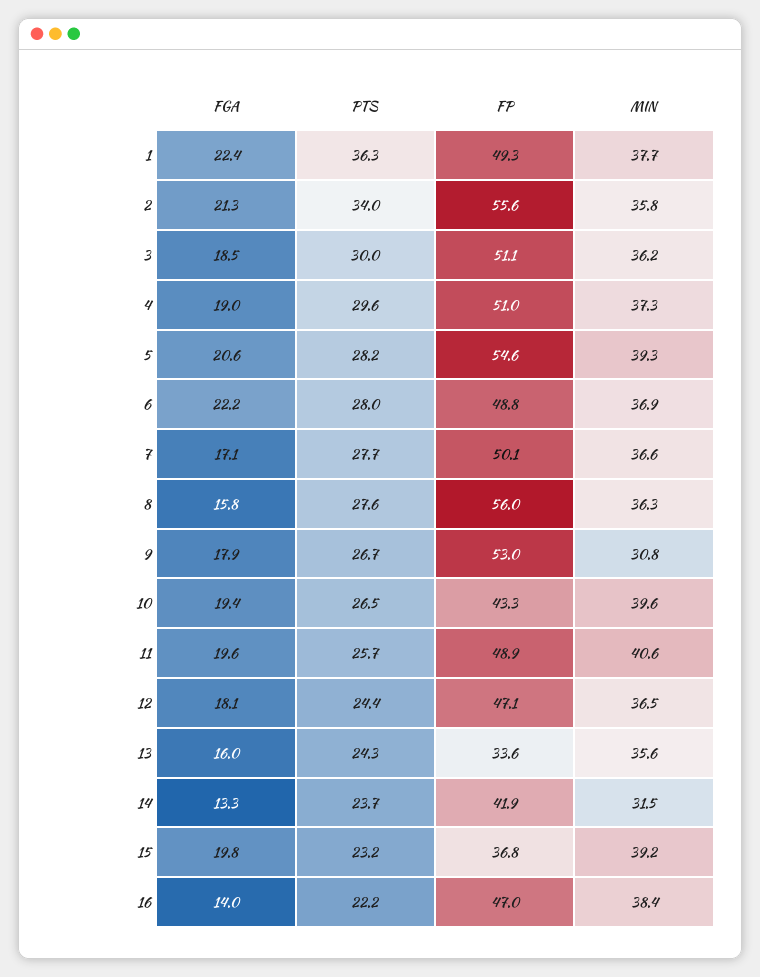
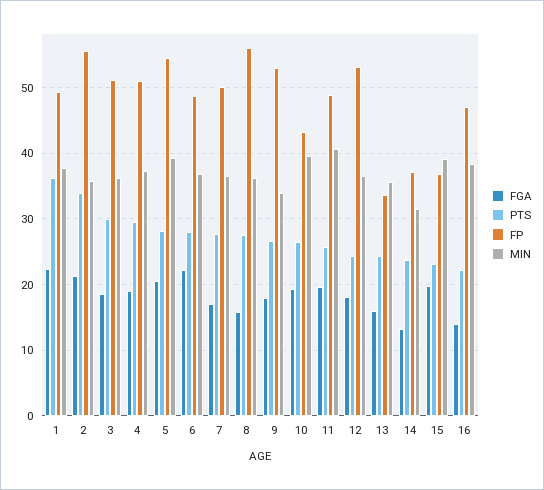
MIN, 9: 30.8 -> 34
FP, 12: 47.1 -> 53
FP, 14: 41.9 -> 37

